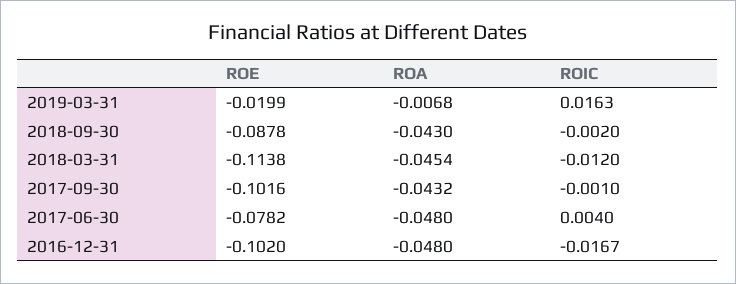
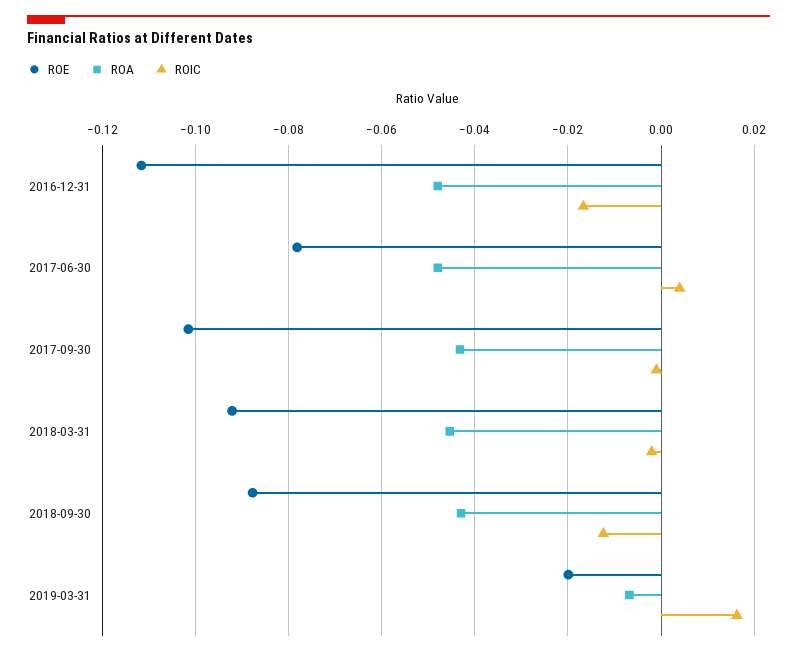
ROIC, 2018-09-30: -0.002 -> -0.012
ROE, 2018-03-31: -0.1138 -> -0.092
ROIC, 2018-03-31: -0.012 -> -0.002
ROE, 2016-12-31: -0.102 -> -0.112

